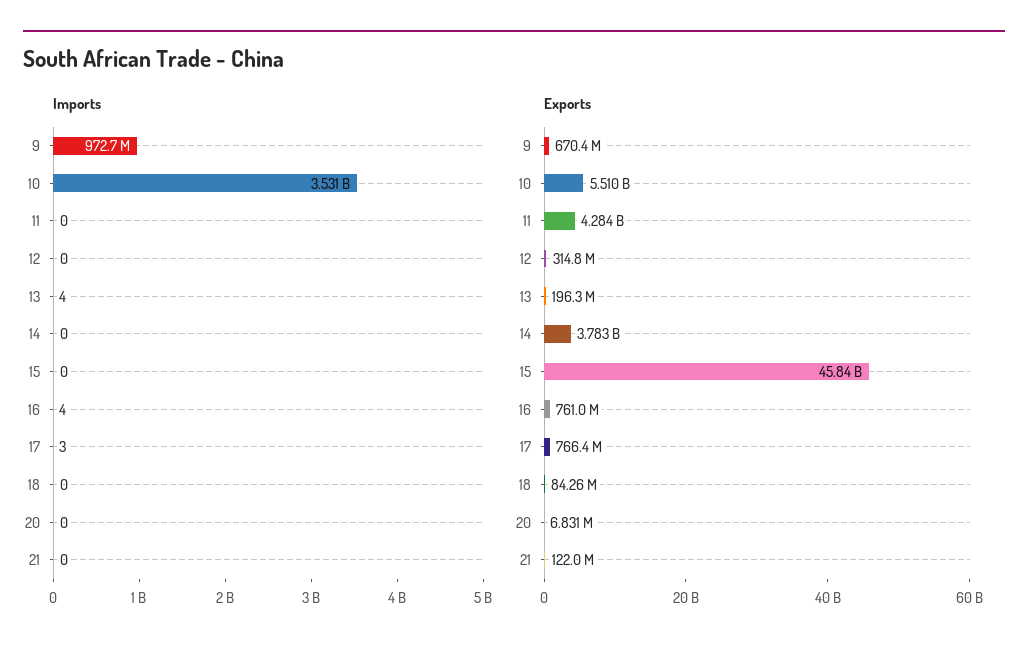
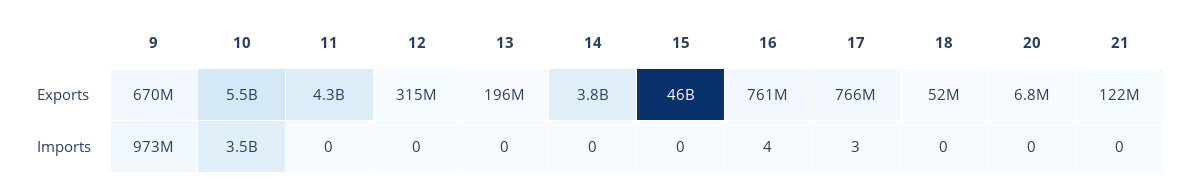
Imports, 13: 4 -> 0
Exports, 18: 84260000 -> 52000000

